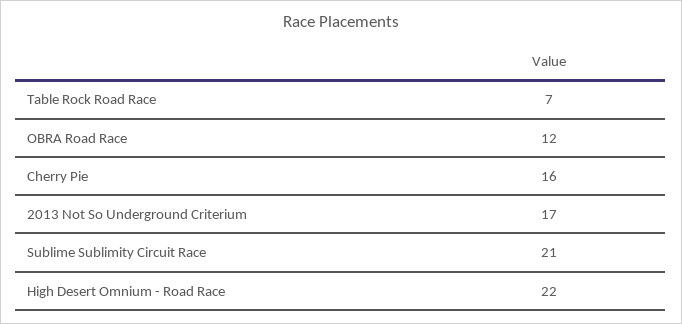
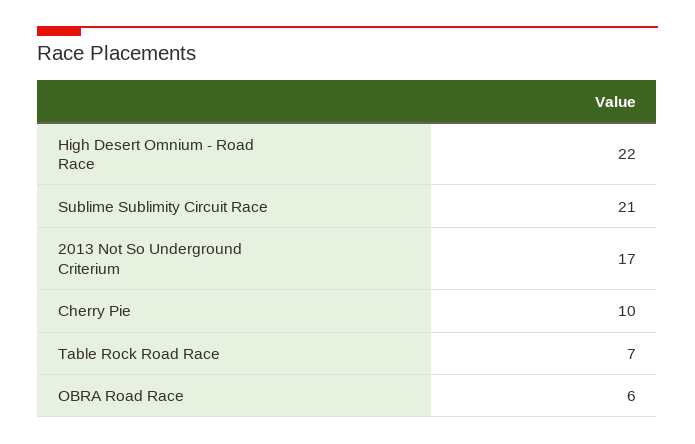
OBRA Road Race: 12 -> 6
Cherry Pie: 16 -> 10

